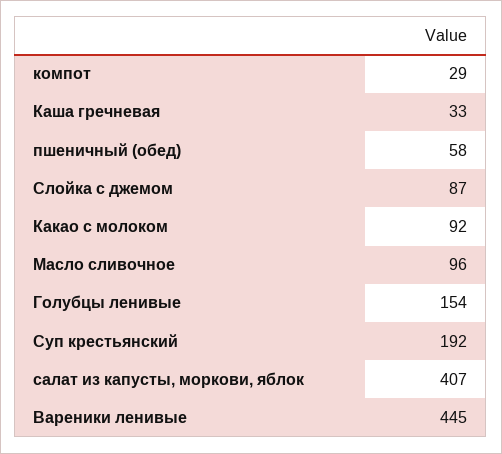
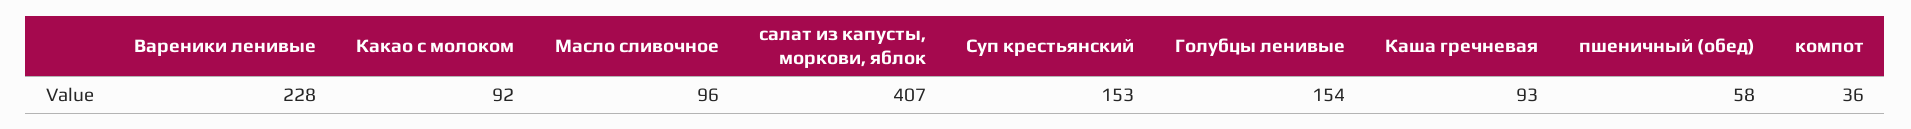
компот: 29 -> 36
Каша гречневая: 33 -> 93
Слойка с джемом: 87 -> none
Суп крестьянский: 192 -> 153
Вареники ленивые: 445 -> 228

